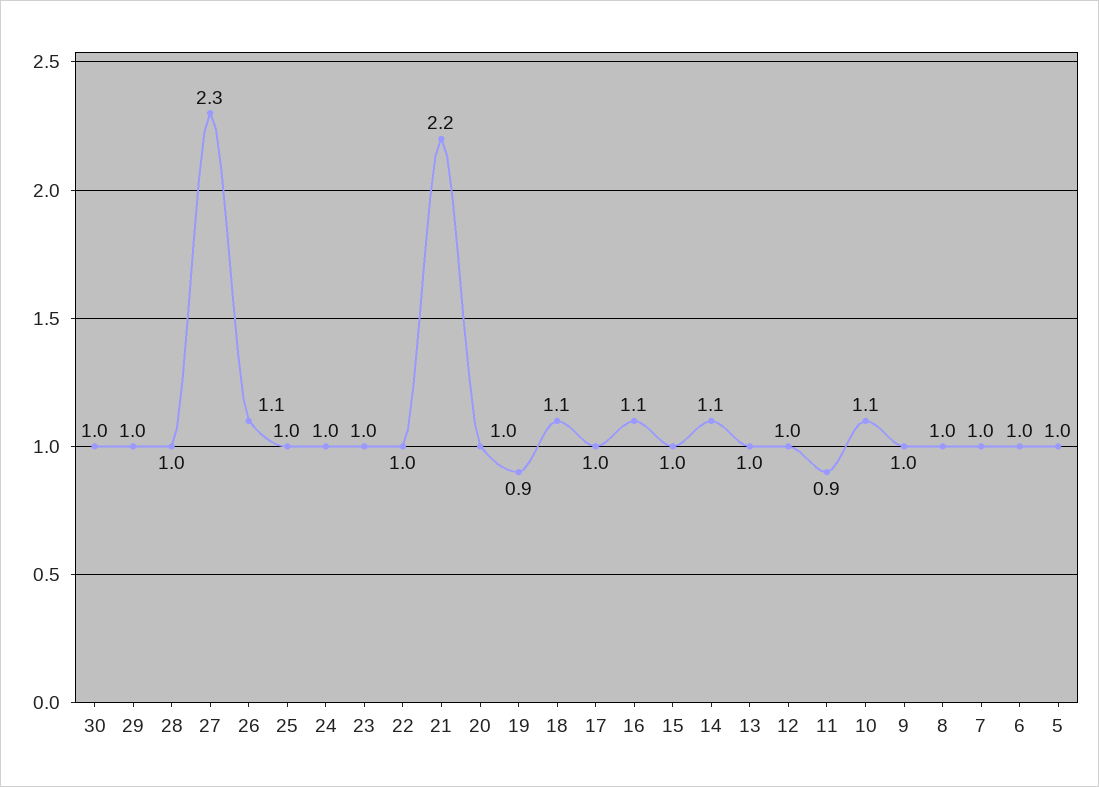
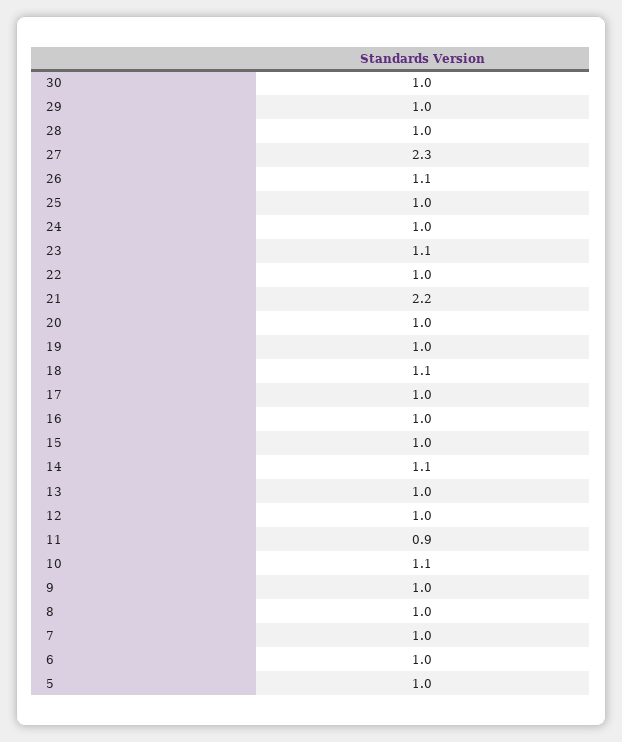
23: 1 -> 1.1
19: 0.9 -> 1
16: 1.1 -> 1

